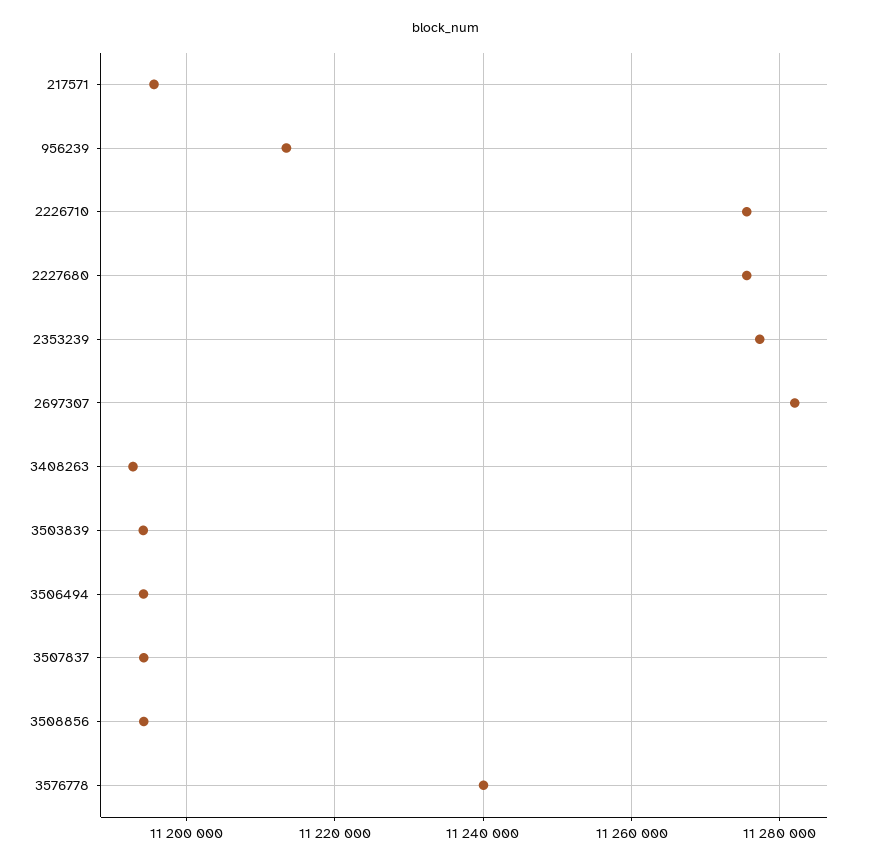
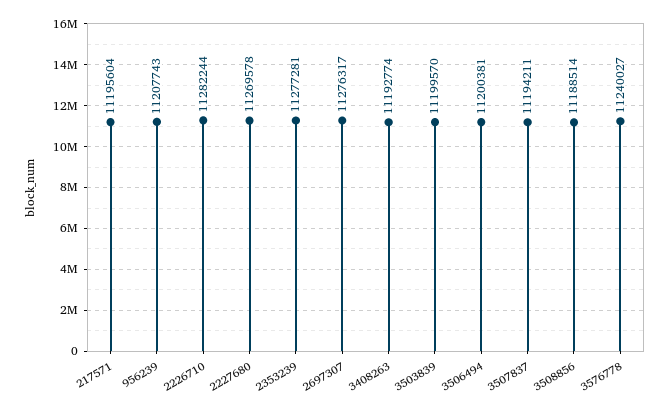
956239: 11214000 -> 11207743
2226710: 11276000 -> 11282244
2227680: 11276000 -> 11269578
2697307: 11282000 -> 11276317
3503839: 11194000 -> 11199570
3506494: 11194000 -> 11200381
3508856: 11194000 -> 11188514

